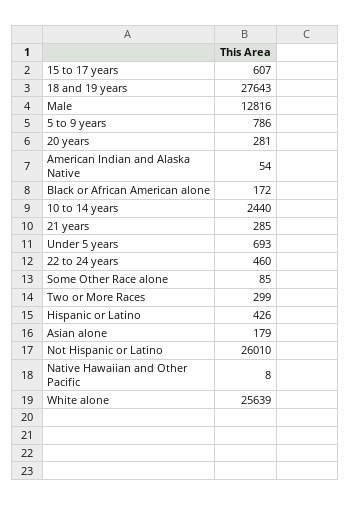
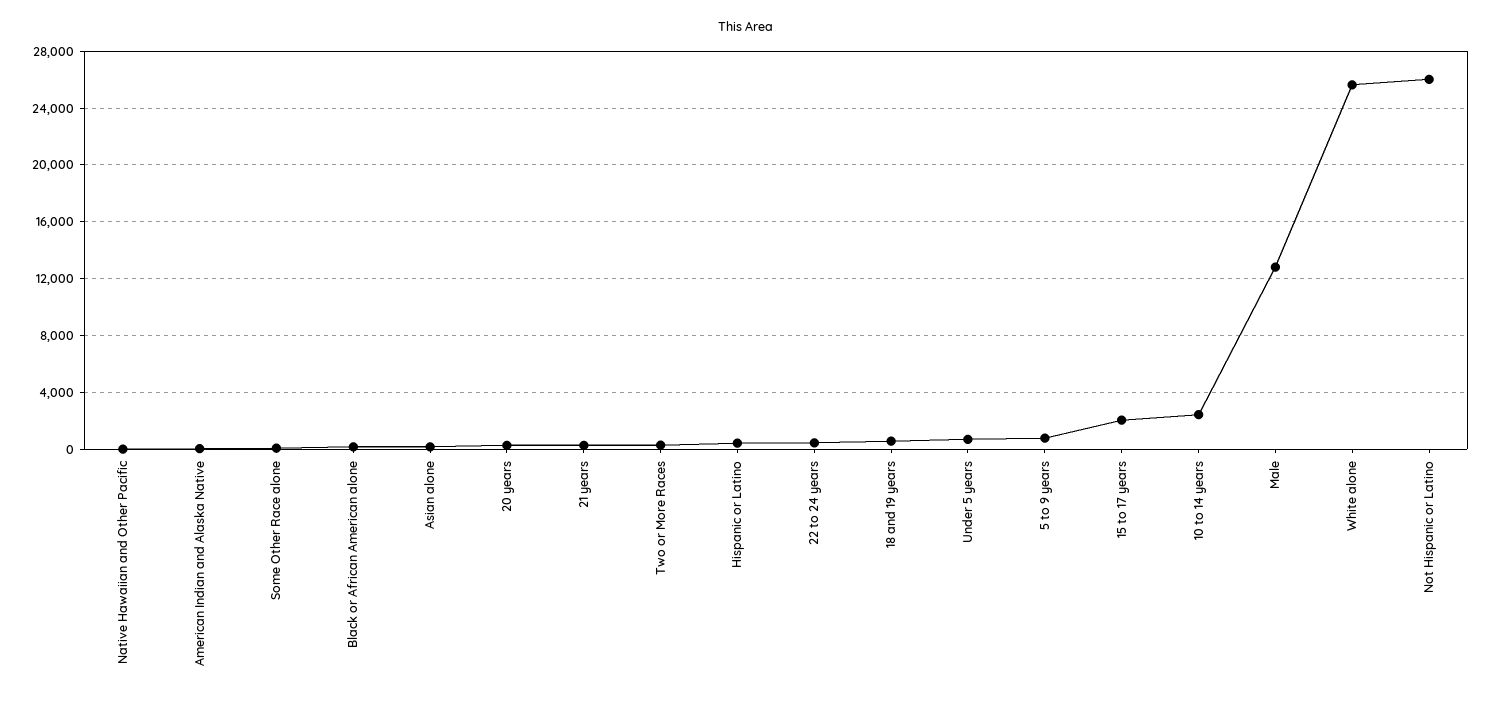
15 to 17 years: 607 -> 2000
18 and 19 years: 27643 -> 500

